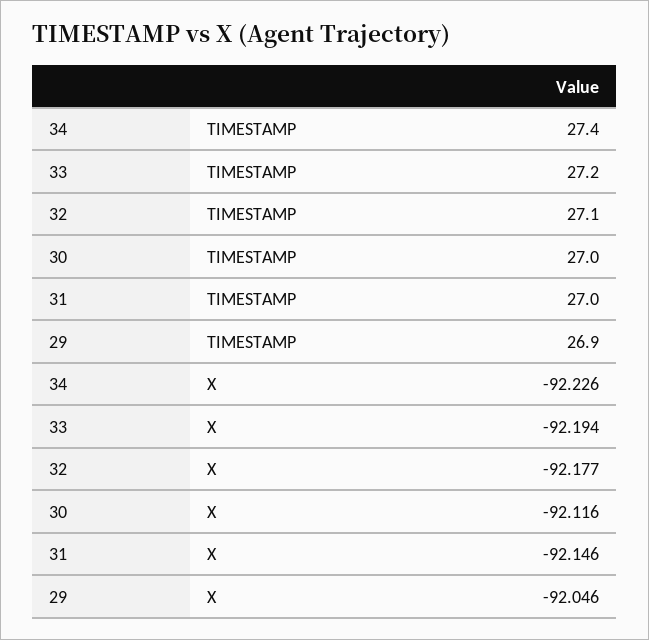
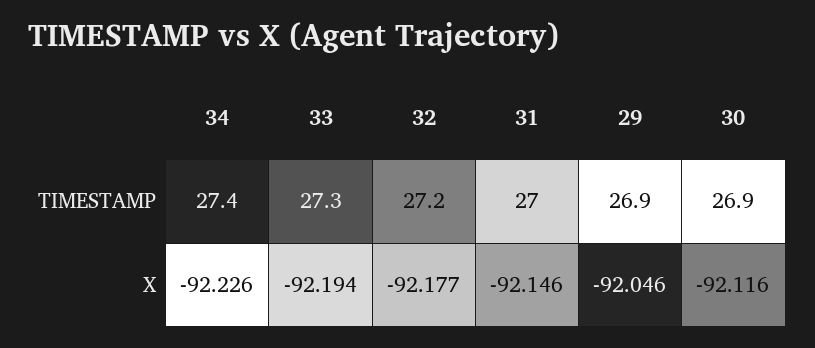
33, TIMESTAMP: 27.2 -> 27.3
32, TIMESTAMP: 27.1 -> 27.2
30, TIMESTAMP: 27 -> 26.9

